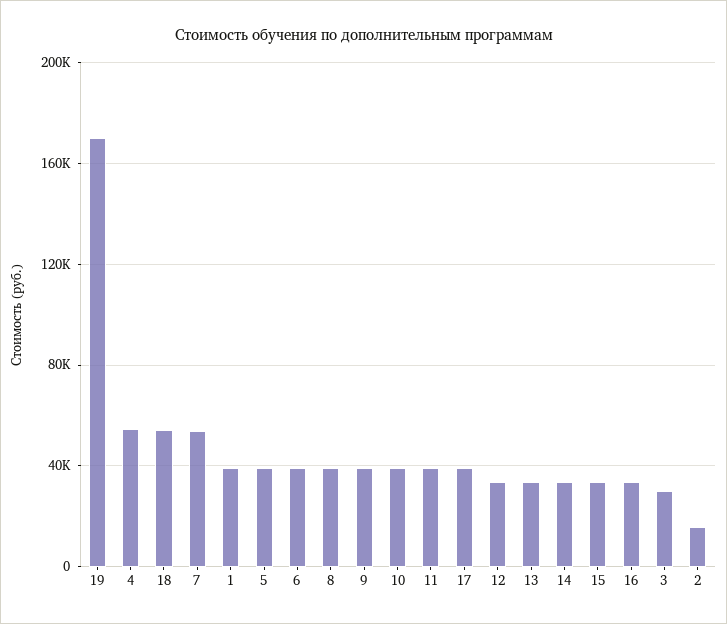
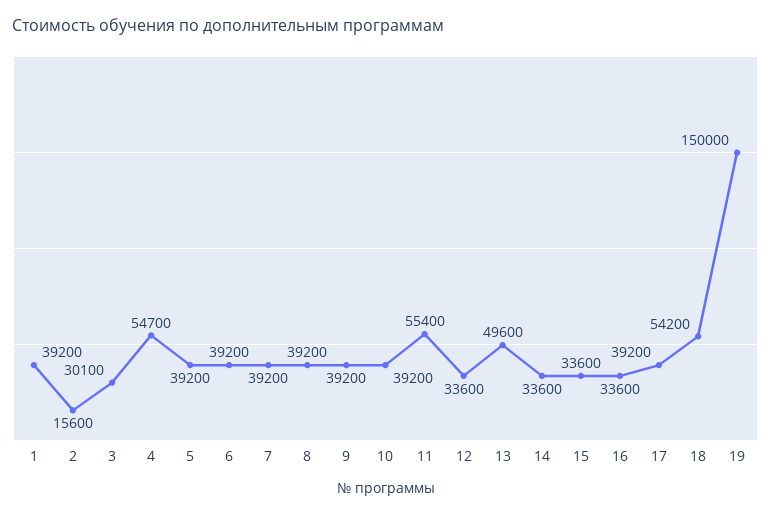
19: 170000 -> 150000
7: 55000 -> 39200
11: 40000 -> 55400
13: 35000 -> 49600

